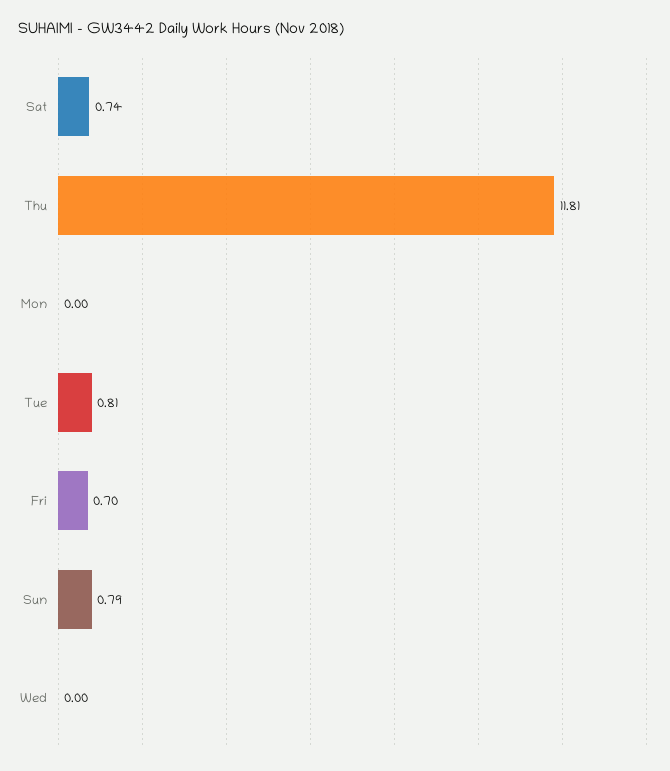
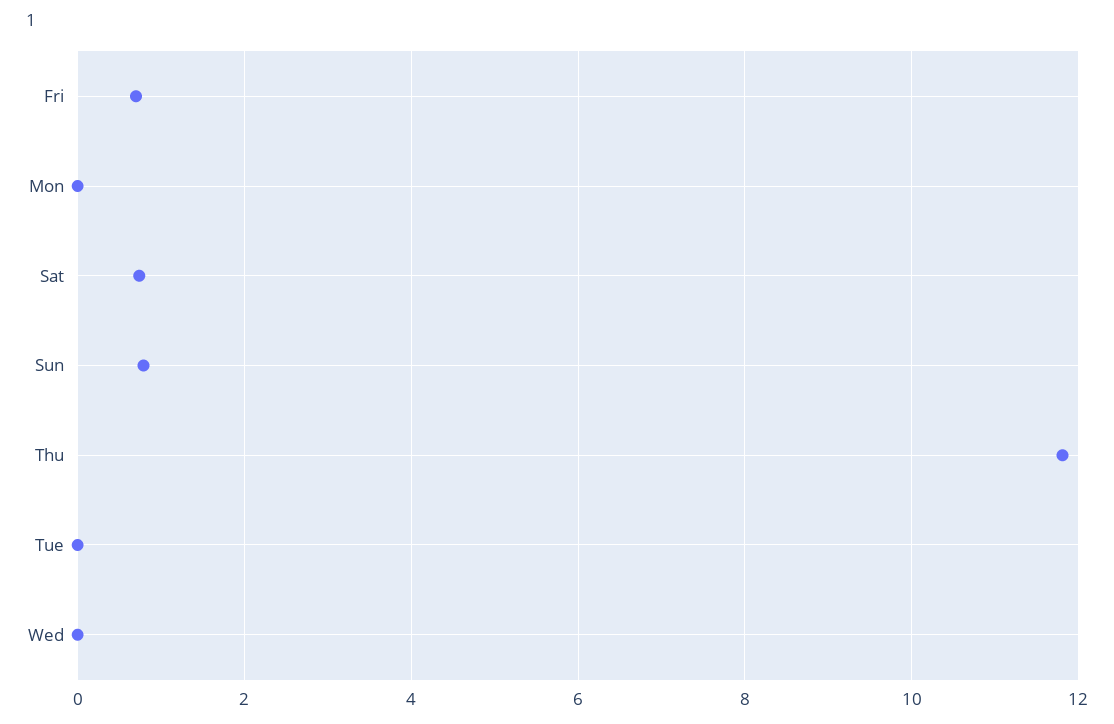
Tue: 0.81 -> 0

